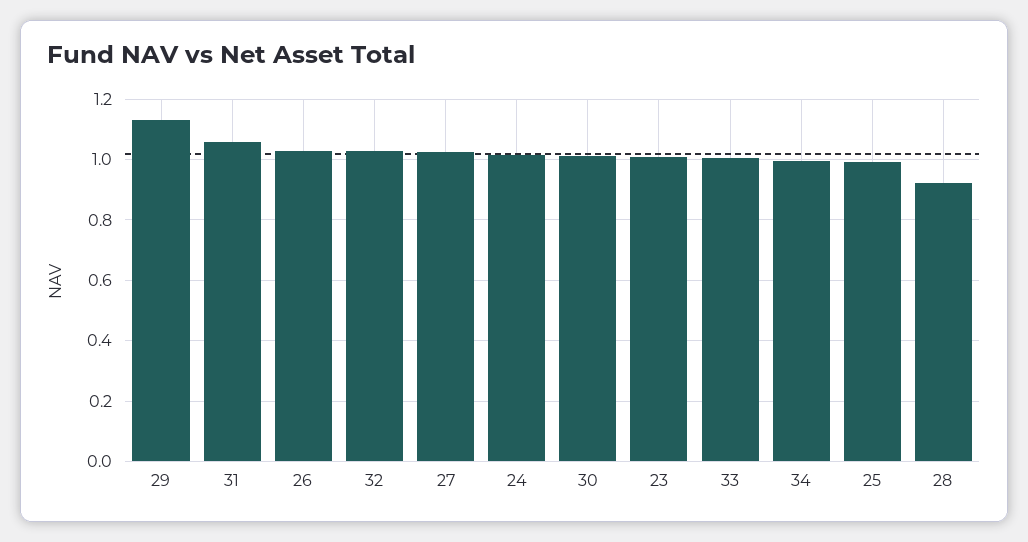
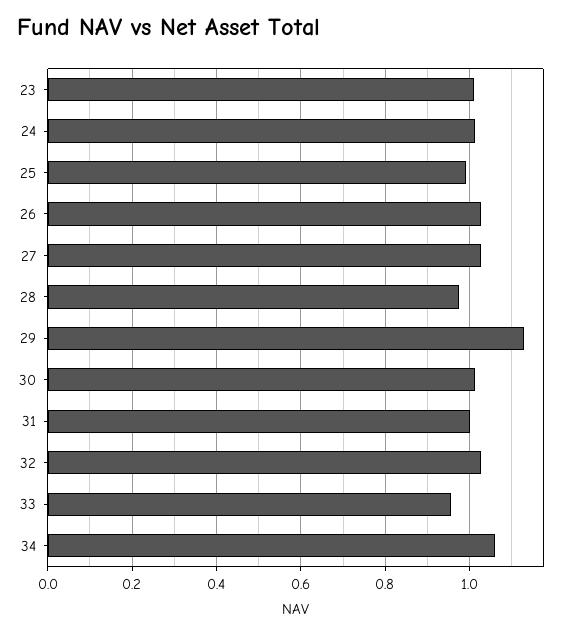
31: 1.06 -> 1
33: 1 -> 0.96
34: 1 -> 1.06
28: 0.92 -> 0.98

